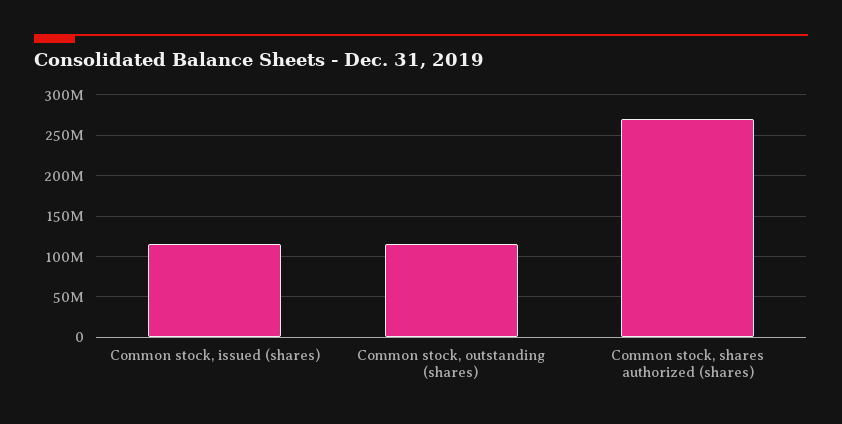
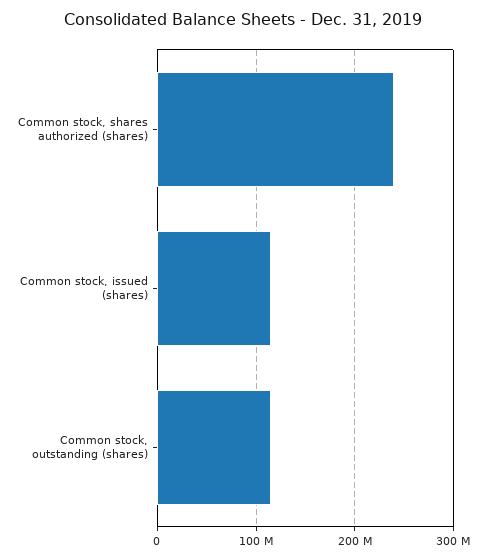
Common stock, shares authorized (shares): 270000000 -> 240000000

